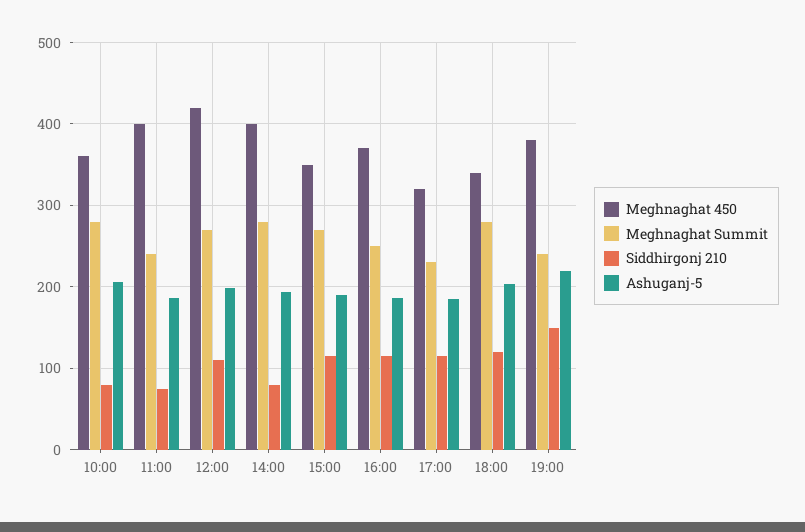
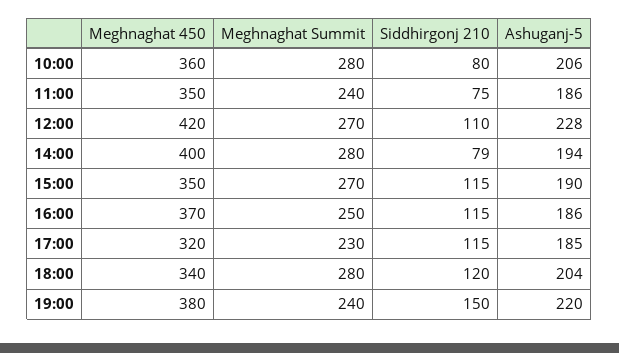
Meghnaghat 450, 11:00: 400 -> 350
Ashuganj-5, 12:00: 200 -> 228

